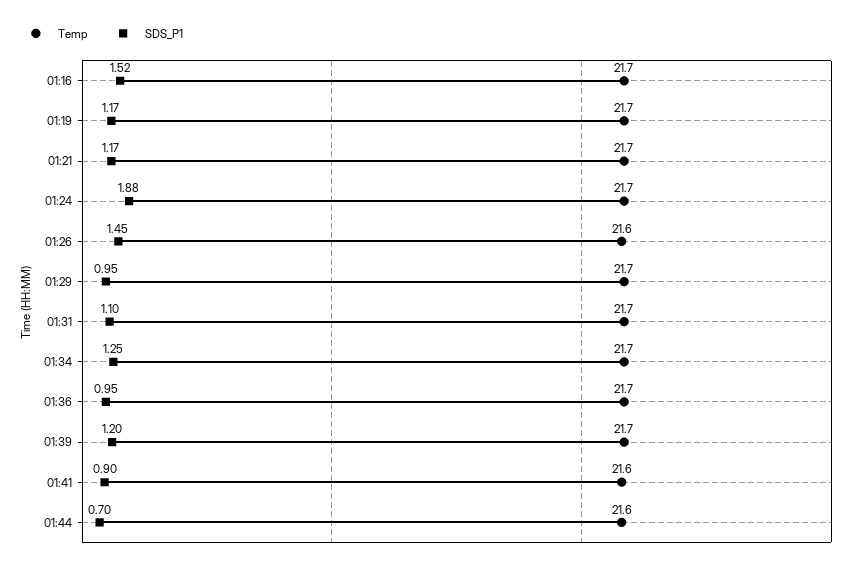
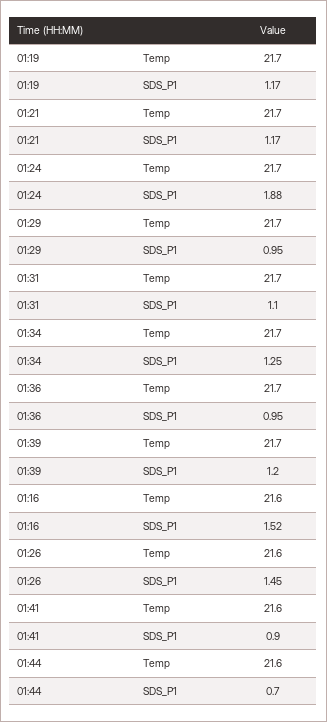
Temp, 01:16: 21.7 -> 21.6

